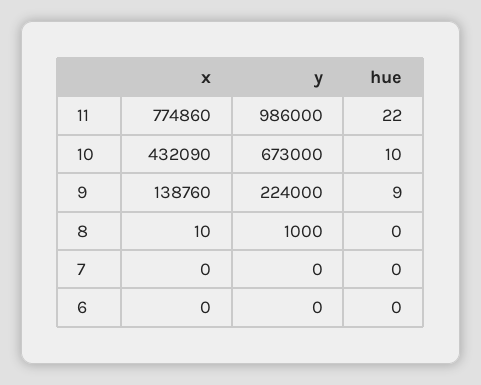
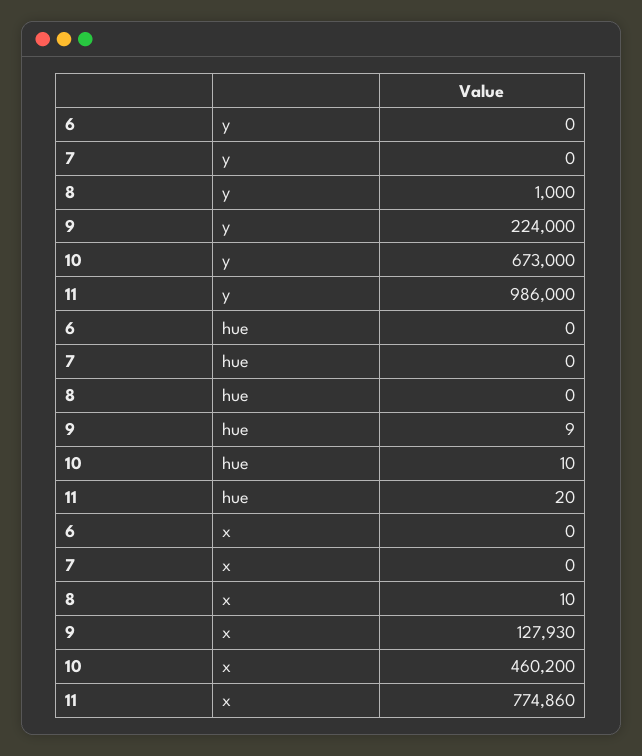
hue, 11: 22 -> 20
x, 10: 432090 -> 460200
x, 9: 138760 -> 127930

